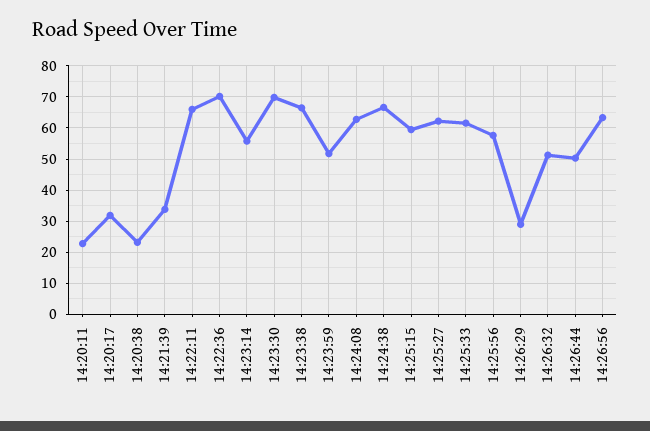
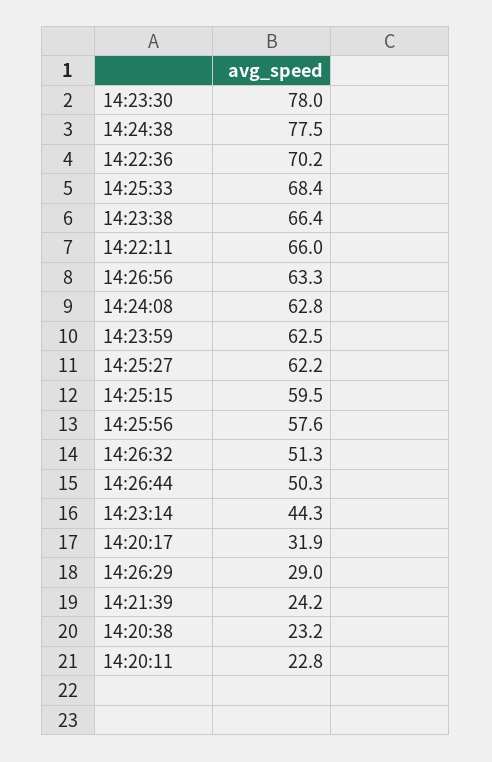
14:21:39: 34 -> 24.2
14:23:14: 56 -> 44.3
14:23:30: 70 -> 78
14:23:59: 52 -> 62.5
14:24:38: 66 -> 77.5
14:25:33: 62 -> 68.4

